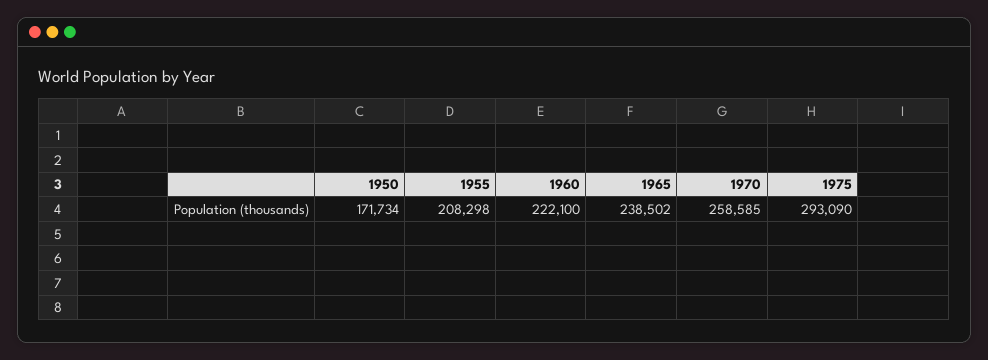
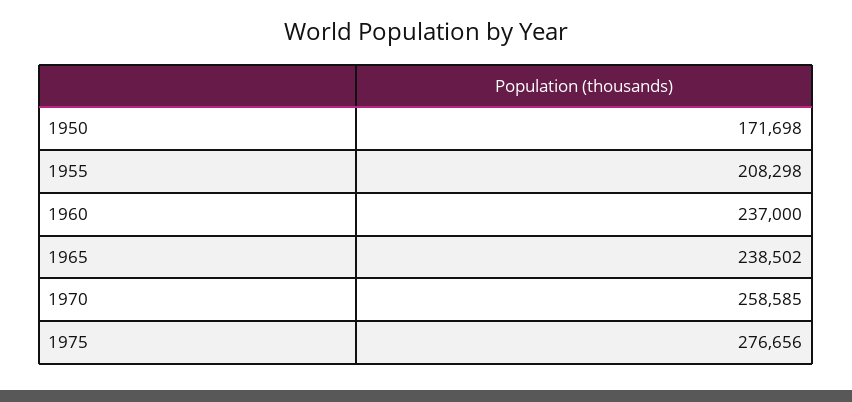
1950: 171734 -> 171698
1960: 222100 -> 237000
1975: 293090 -> 276656

